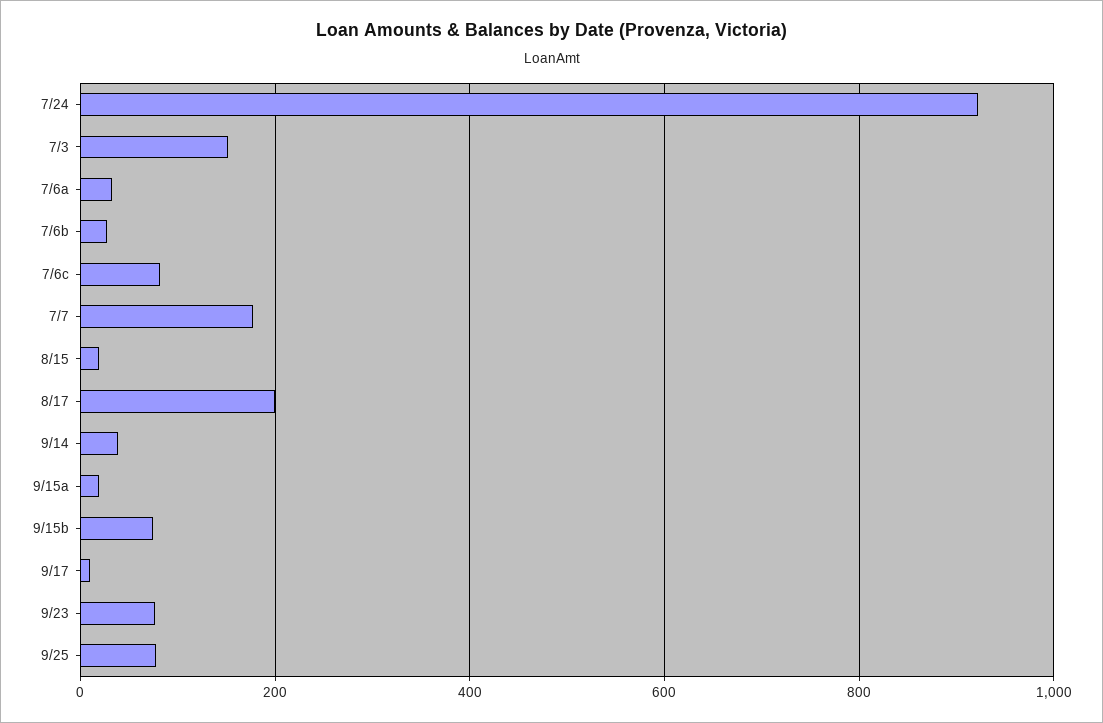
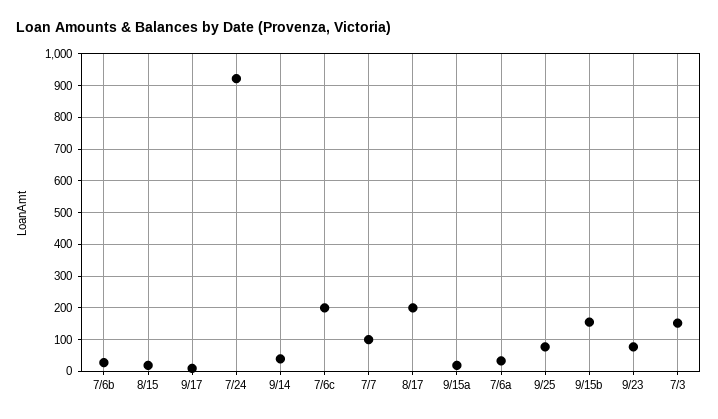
7/6c: 80 -> 200
7/7: 180 -> 100
9/15b: 80 -> 160

